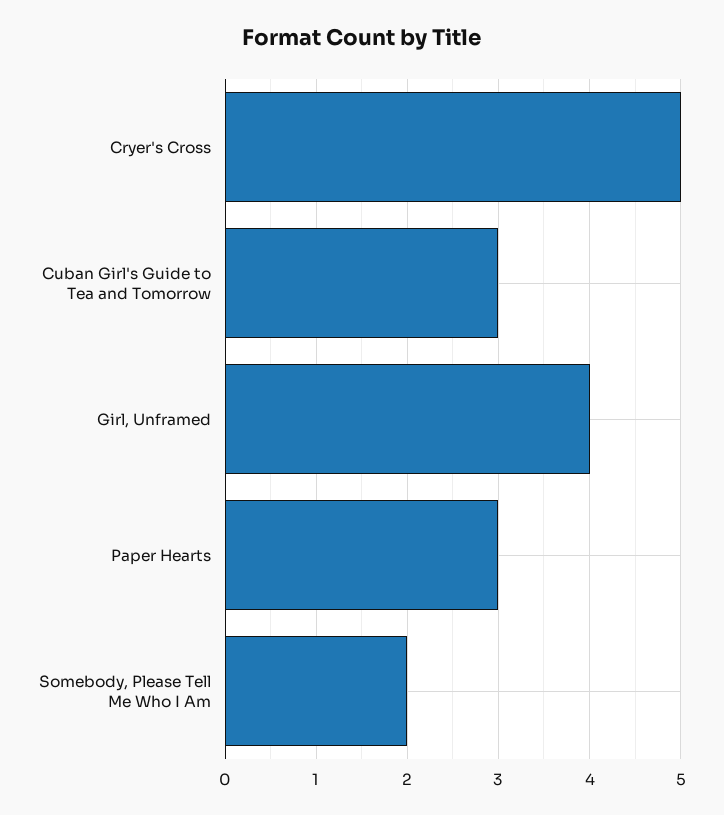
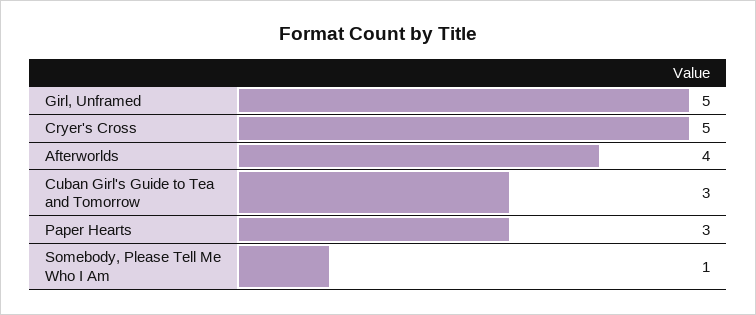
Girl, Unframed: 4 -> 5
Somebody, Please Tell Me Who I Am: 2 -> 1
Afterworlds: none -> 4

